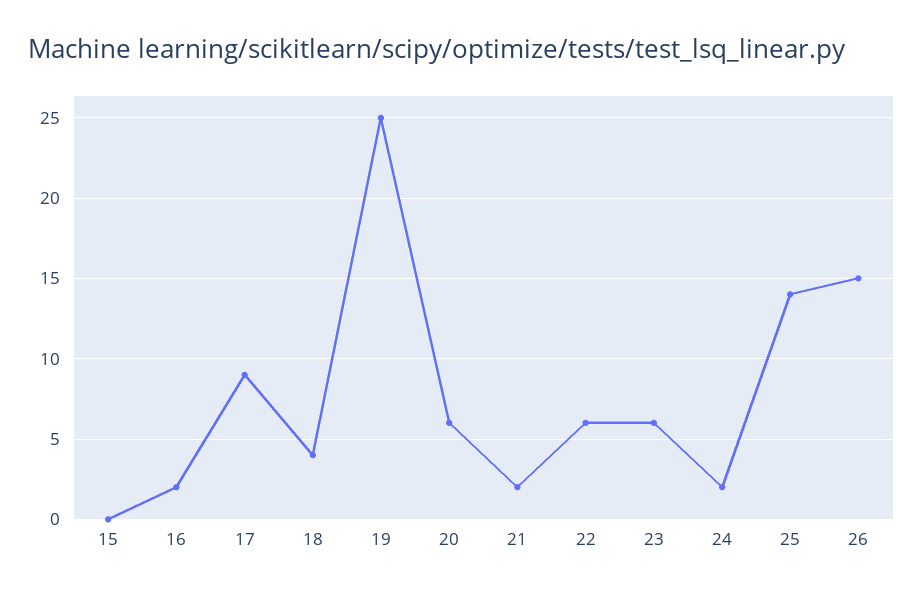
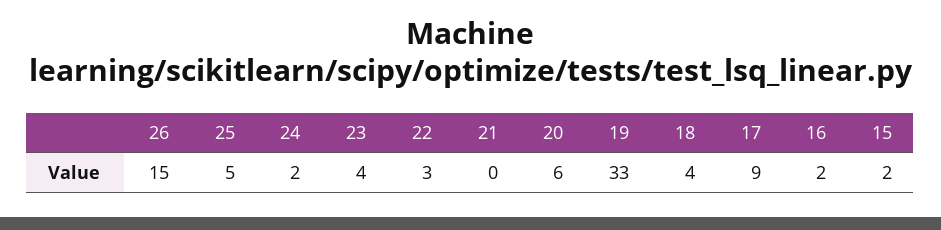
15: 0 -> 2
19: 25 -> 33
21: 2 -> 0
22: 6 -> 3
23: 6 -> 4
25: 14 -> 5

